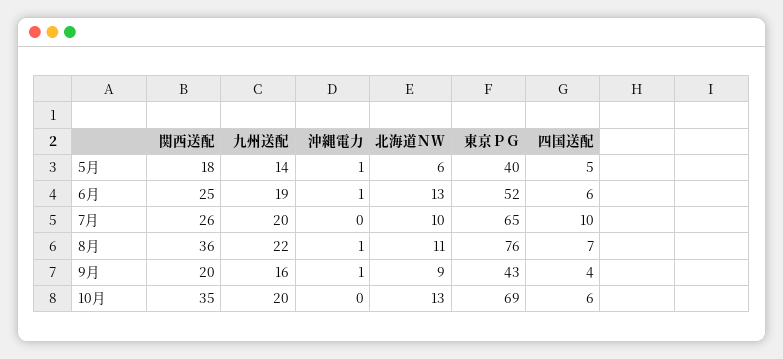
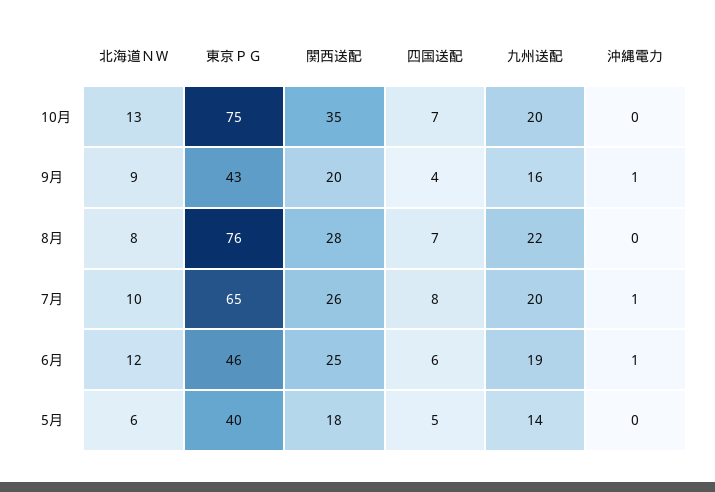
沖縄電力, 5月: 1 -> 0
北海道ＮＷ, 6月: 13 -> 12
東京ＰＧ, 6月: 52 -> 46
沖縄電力, 7月: 0 -> 1
四国送配, 7月: 10 -> 8
関西送配, 8月: 36 -> 28
沖縄電力, 8月: 1 -> 0
北海道ＮＷ, 8月: 11 -> 8
東京ＰＧ, 10月: 69 -> 75
四国送配, 10月: 6 -> 7

